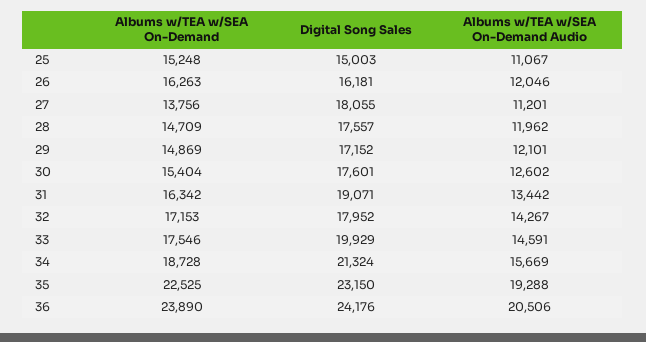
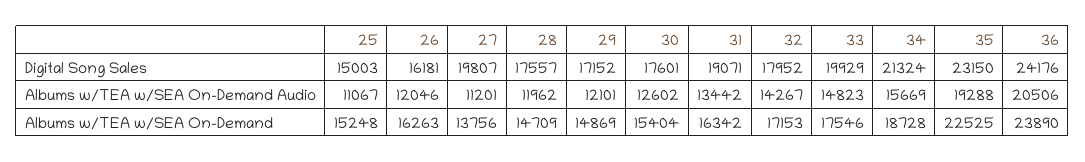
Digital Song Sales, 27: 18055 -> 19807
Albums w/TEA w/SEA On-Demand Audio, 33: 14591 -> 14823

